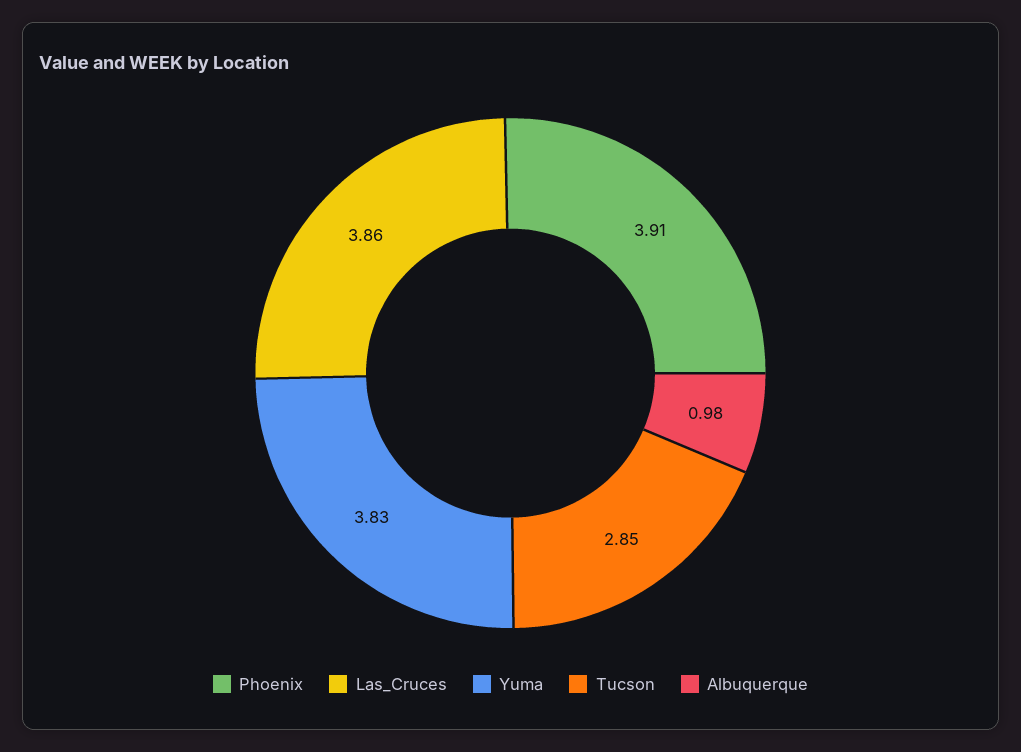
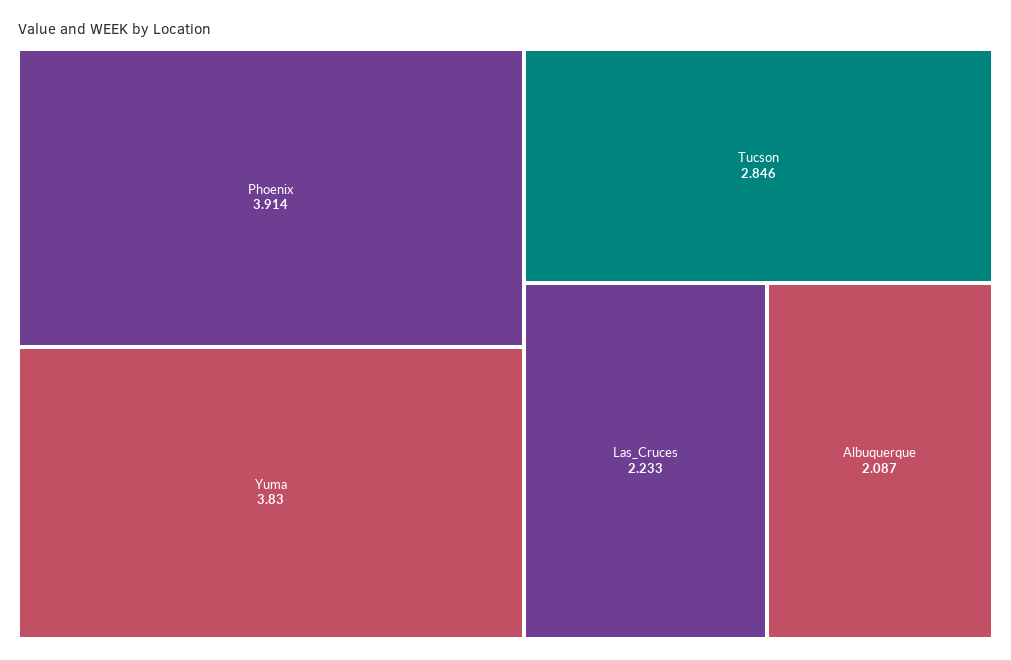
Las_Cruces: 3.86 -> 2.233
Albuquerque: 0.98 -> 2.087

